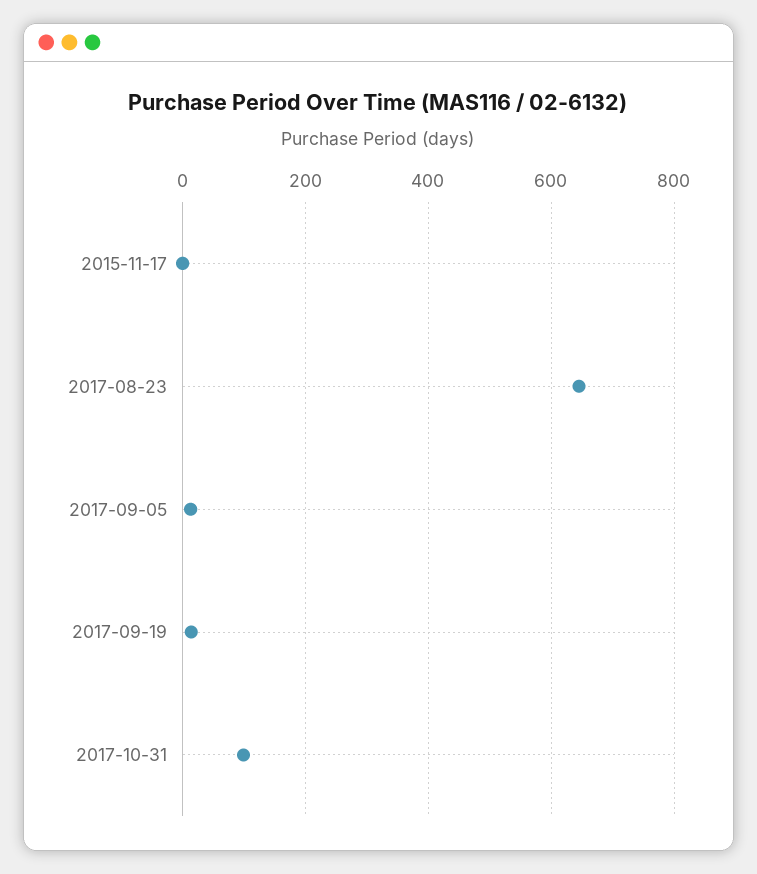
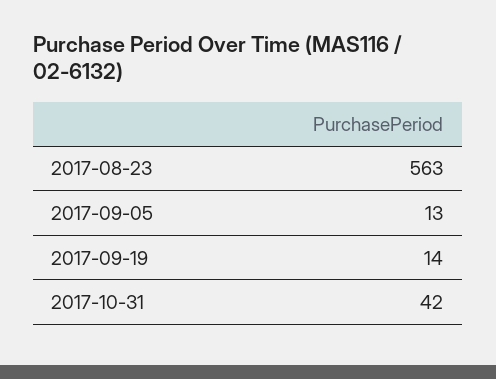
2015-11-17: 0 -> none
2017-08-23: 640 -> 563
2017-10-31: 100 -> 42

